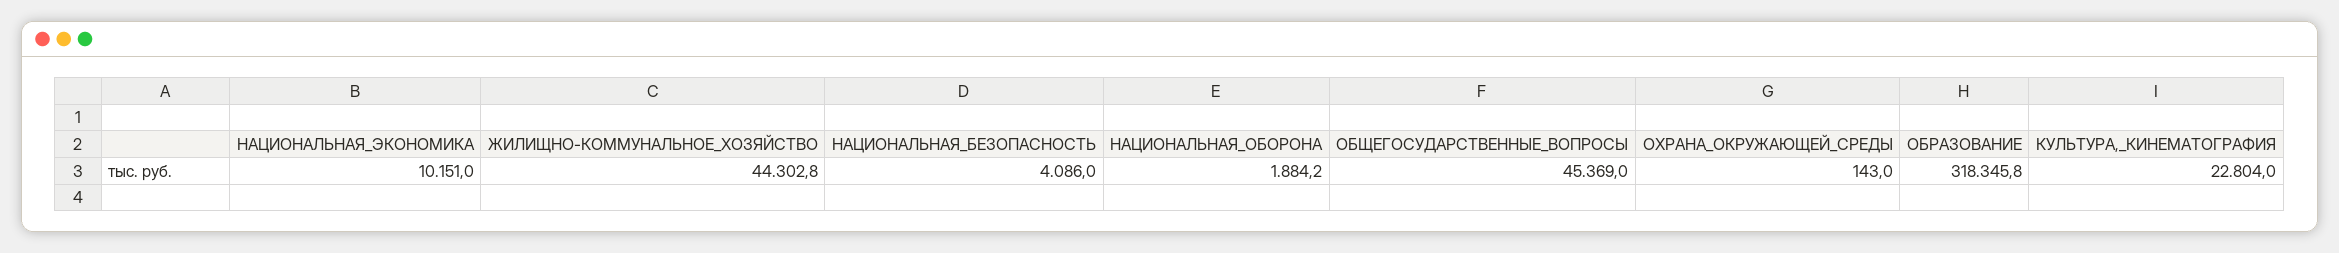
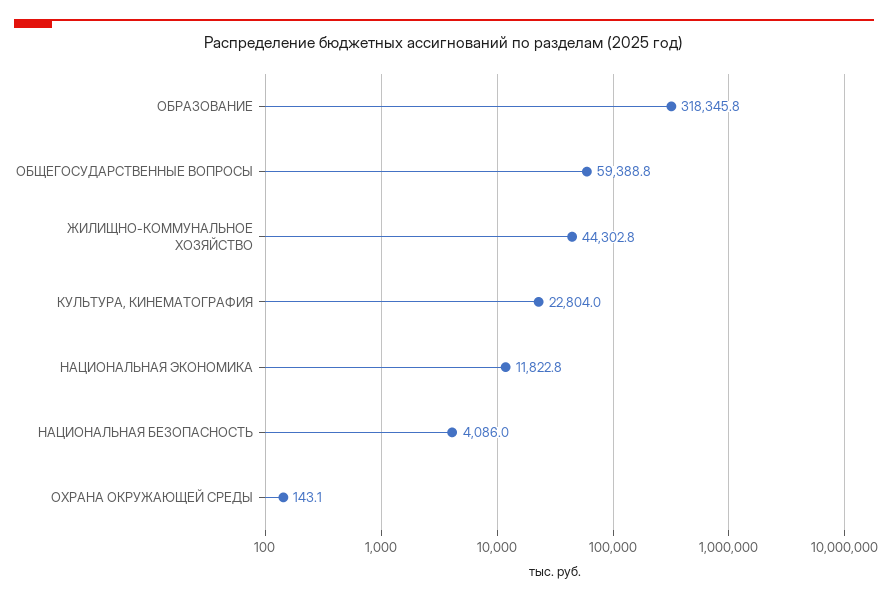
НАЦИОНАЛЬНАЯ_ЭКОНОМИКА: 10151 -> 11822.8
НАЦИОНАЛЬНАЯ_ОБОРОНА: 1884.2 -> none
ОБЩЕГОСУДАРСТВЕННЫЕ_ВОПРОСЫ: 45369 -> 59388.8
ОХРАНА_ОКРУЖАЮЩЕЙ_СРЕДЫ: 143 -> 143.1

